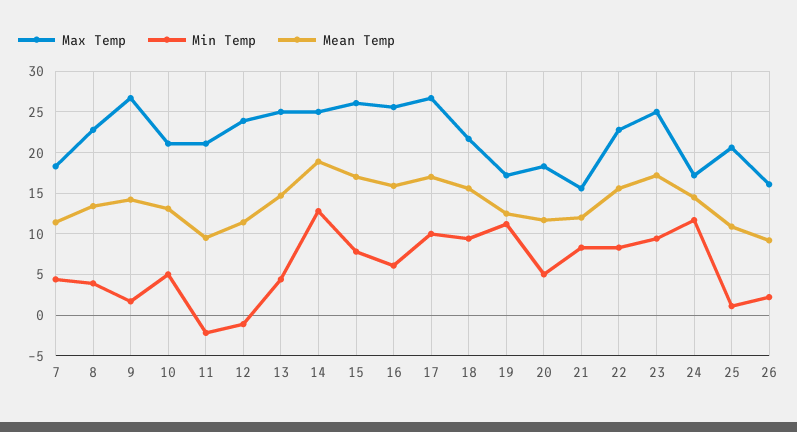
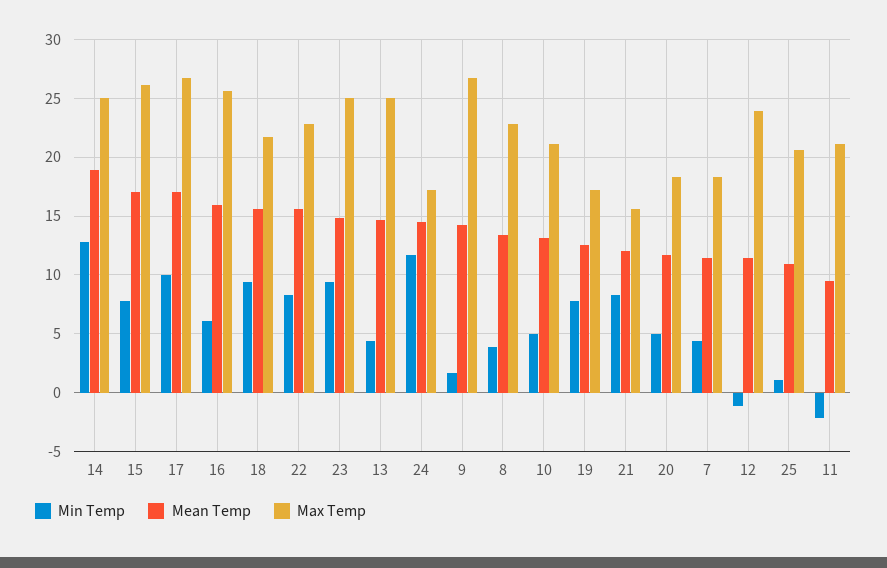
Min Temp, 19: 11 -> 8
Mean Temp, 23: 17 -> 15
Max Temp, 26: 16 -> none
Min Temp, 26: 2 -> none
Mean Temp, 26: 9 -> none

